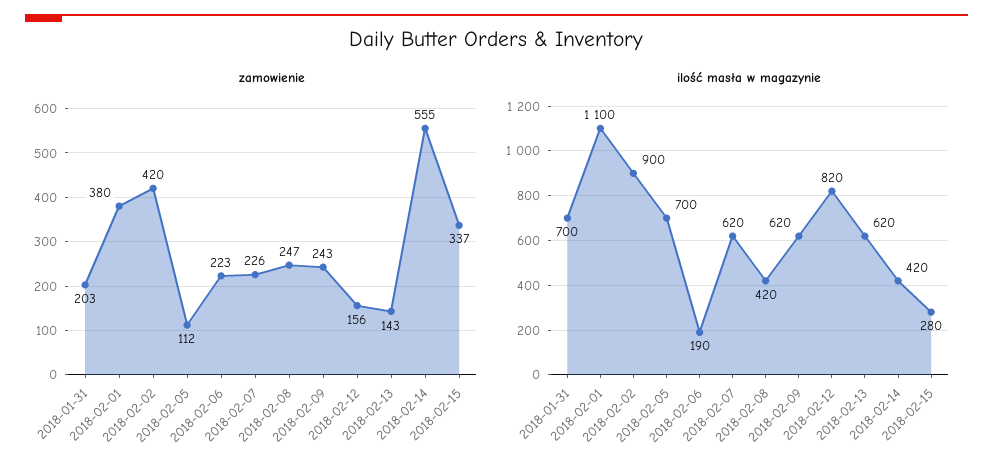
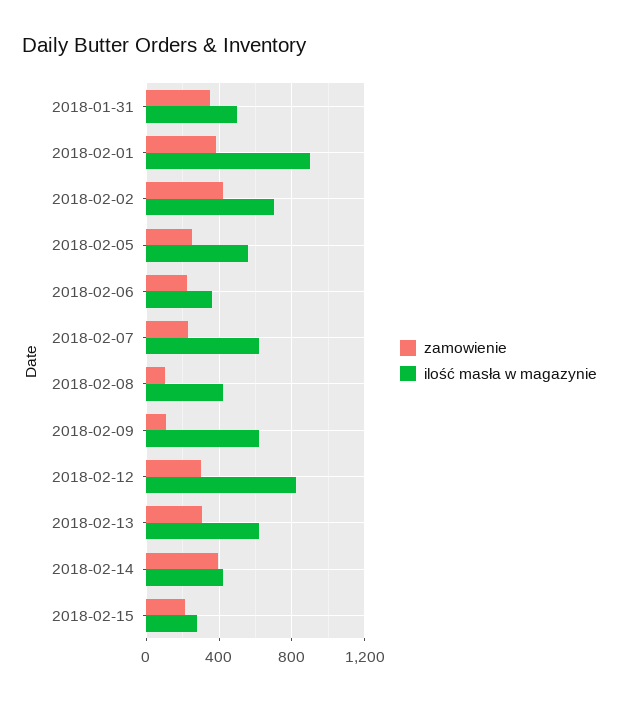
zamowienie, 2018-01-31: 203 -> 350
zamowienie, 2018-02-05: 112 -> 250
zamowienie, 2018-02-08: 247 -> 100
zamowienie, 2018-02-09: 243 -> 100
zamowienie, 2018-02-12: 156 -> 300
zamowienie, 2018-02-13: 143 -> 300
zamowienie, 2018-02-14: 555 -> 400
zamowienie, 2018-02-15: 337 -> 200
ilość masła w magazynie, 2018-01-31: 700 -> 500
ilość masła w magazynie, 2018-02-01: 1100 -> 900
ilość masła w magazynie, 2018-02-02: 900 -> 700
ilość masła w magazynie, 2018-02-05: 700 -> 550
ilość masła w magazynie, 2018-02-06: 190 -> 350

